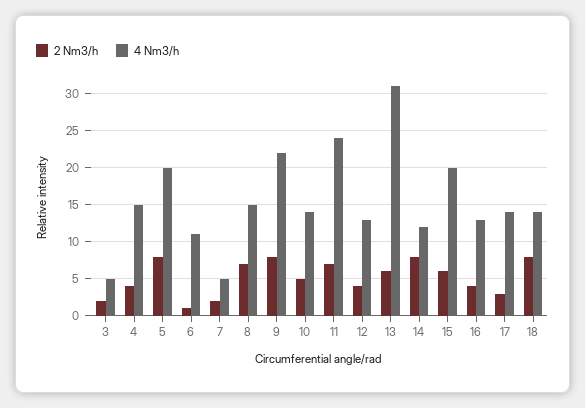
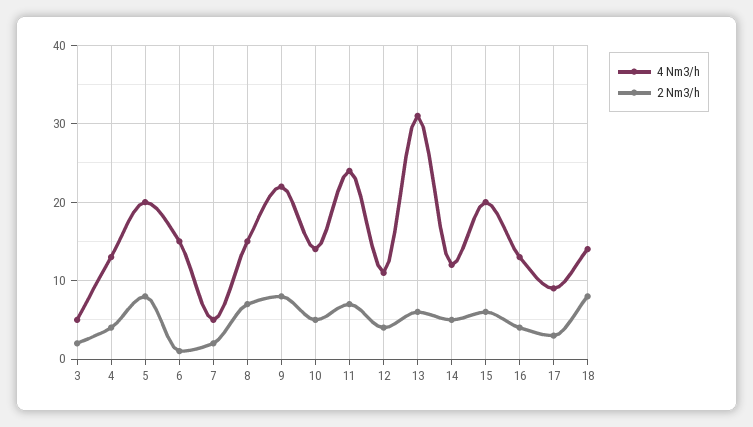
4 Nm3/h, 4: 15 -> 13
4 Nm3/h, 6: 11 -> 15
4 Nm3/h, 12: 13 -> 11
2 Nm3/h, 14: 8 -> 5
4 Nm3/h, 17: 14 -> 9

